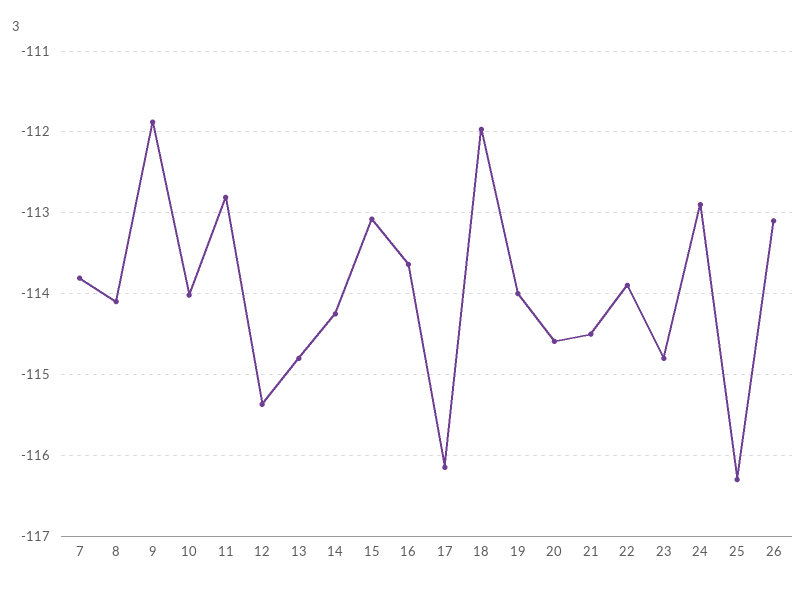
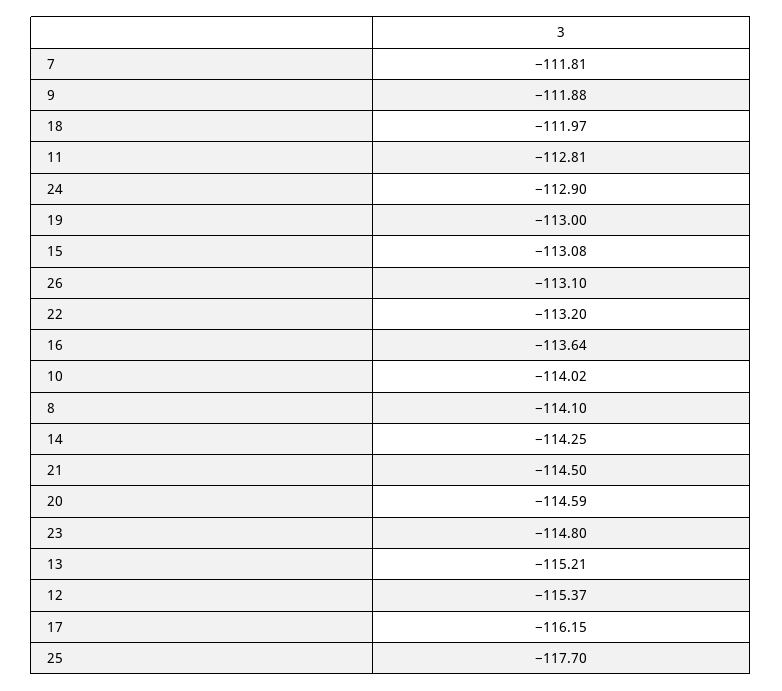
7: -113.8 -> -111.81
13: -114.8 -> -115.21
19: -114 -> -113
22: -113.9 -> -113.2
25: -116.3 -> -117.7

